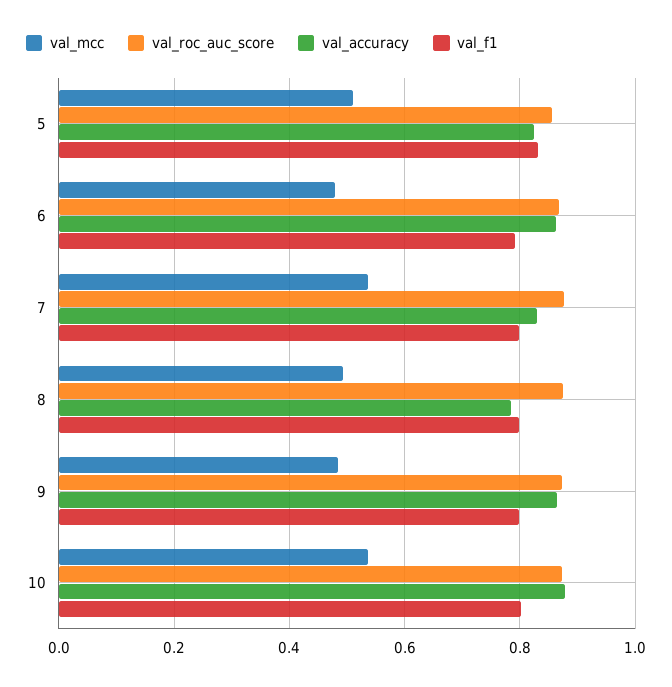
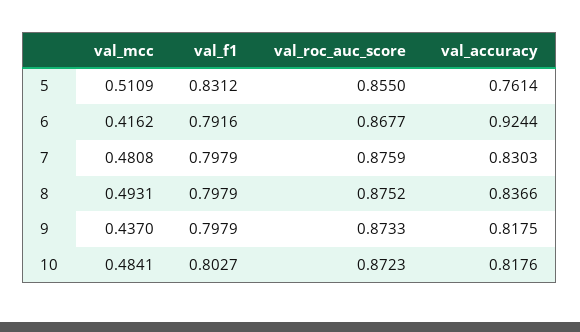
val_accuracy, 5: 0.82 -> 0.7614
val_mcc, 6: 0.48 -> 0.4162
val_accuracy, 6: 0.86 -> 0.9244
val_mcc, 7: 0.54 -> 0.4808
val_accuracy, 8: 0.78 -> 0.8366
val_mcc, 9: 0.48 -> 0.437
val_accuracy, 9: 0.86 -> 0.8175
val_mcc, 10: 0.54 -> 0.4841
val_accuracy, 10: 0.88 -> 0.8176

